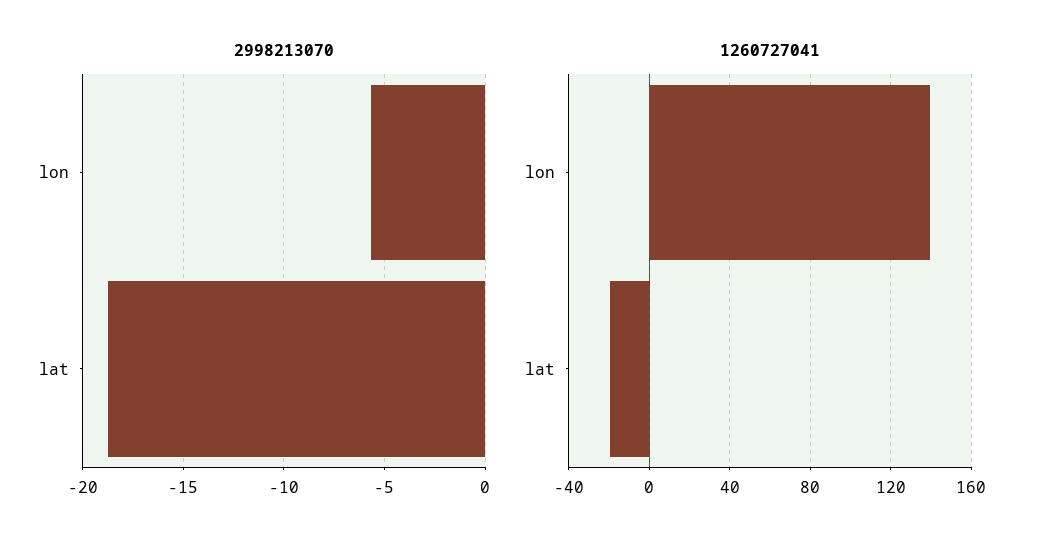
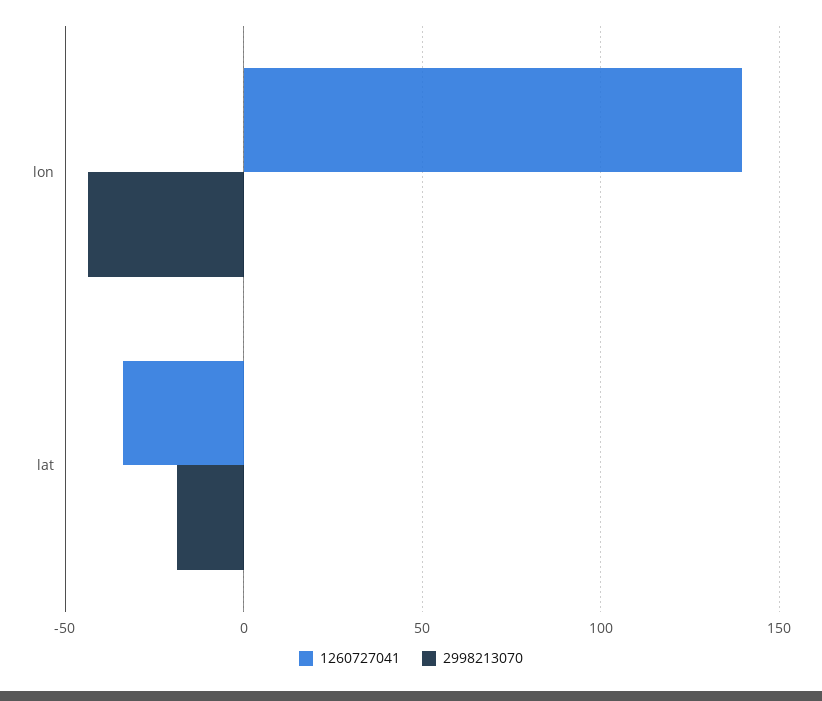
2998213070, lon: -5.5 -> -45
1260727041, lat: -20 -> -35

